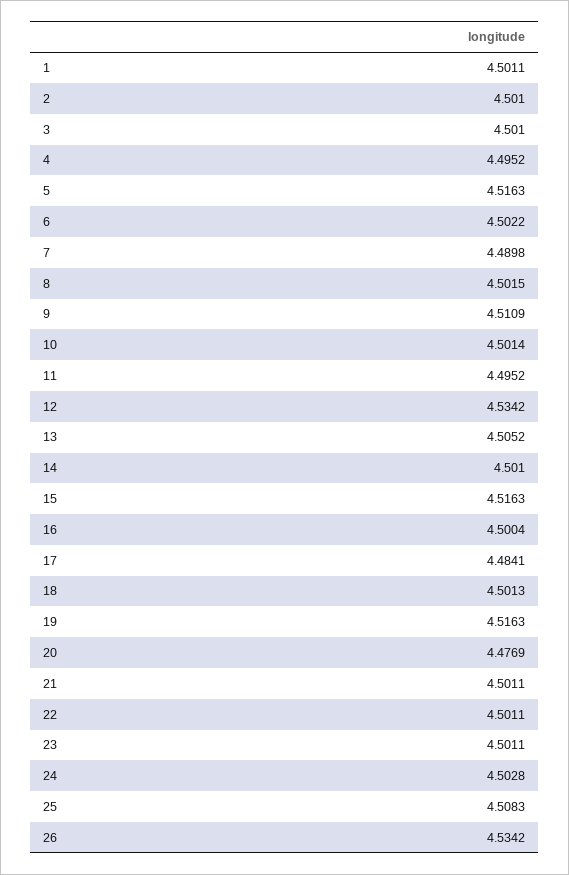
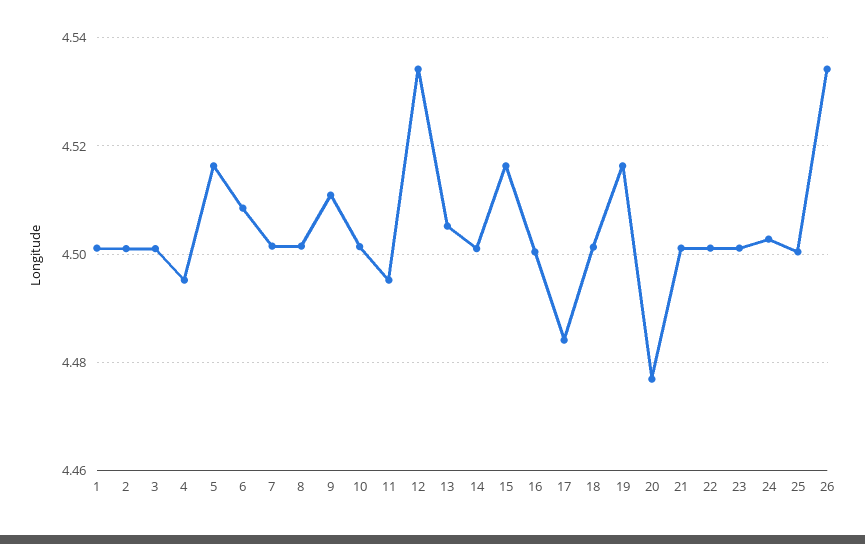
6: 4.5022 -> 4.508
7: 4.4898 -> 4.502
25: 4.5083 -> 4.5

